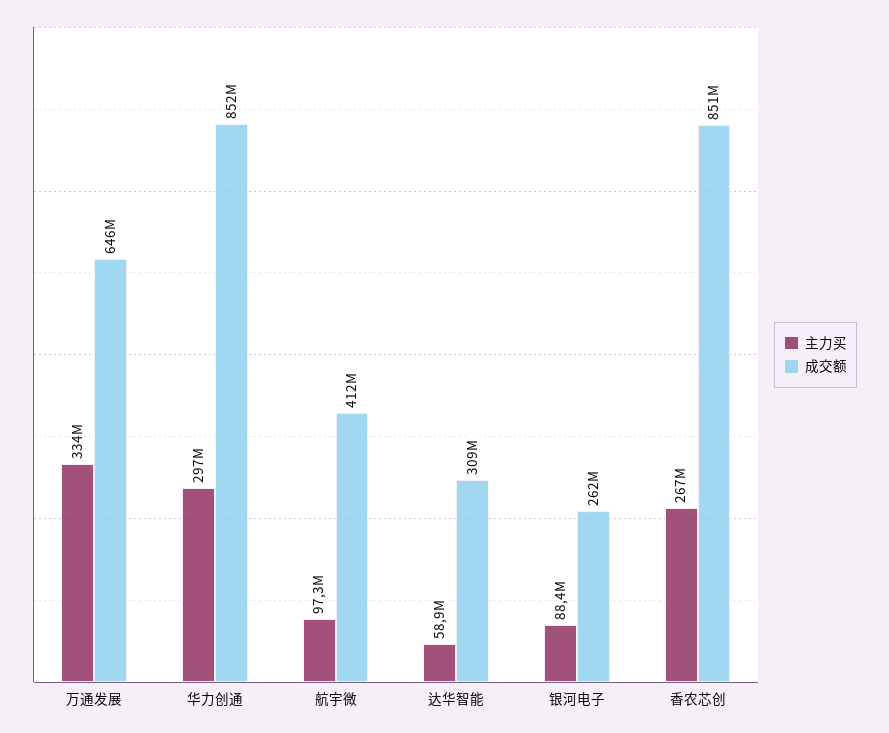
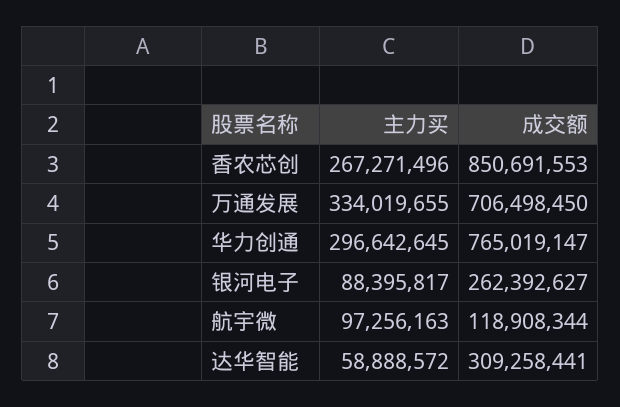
成交额, 万通发展: 646000000 -> 706498450
成交额, 华力创通: 852000000 -> 765019147
成交额, 航宇微: 412000000 -> 118908344

